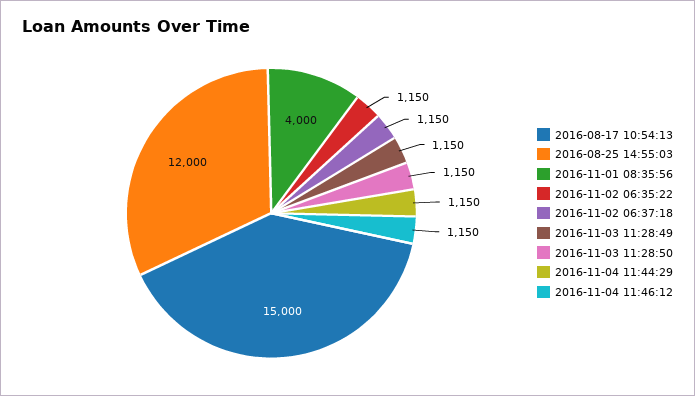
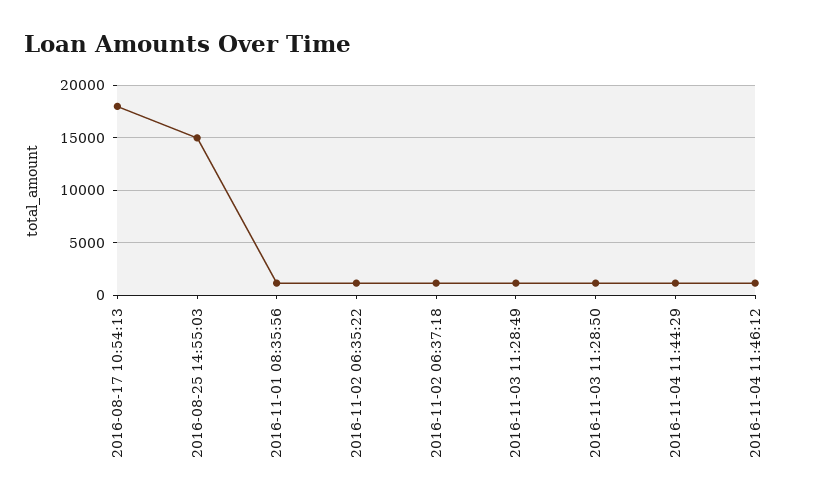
2016-08-17 10:54:13: 15000 -> 18000
2016-08-25 14:55:03: 12000 -> 15000
2016-11-01 08:35:56: 4000 -> 1000

